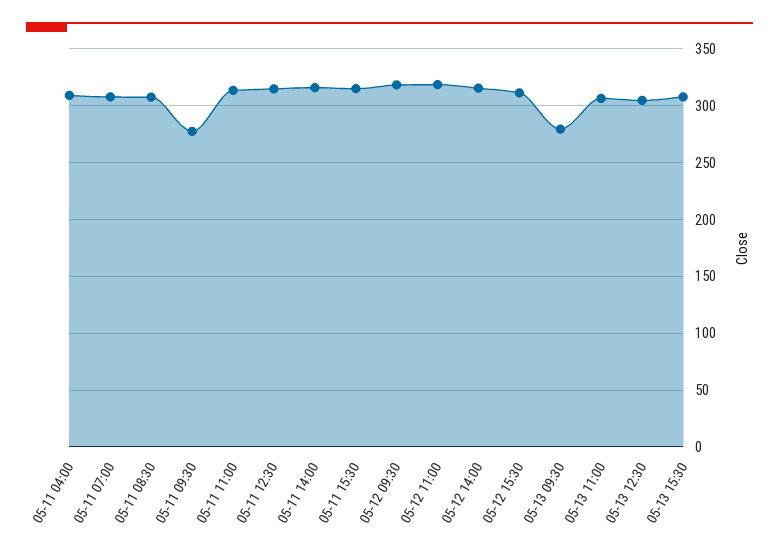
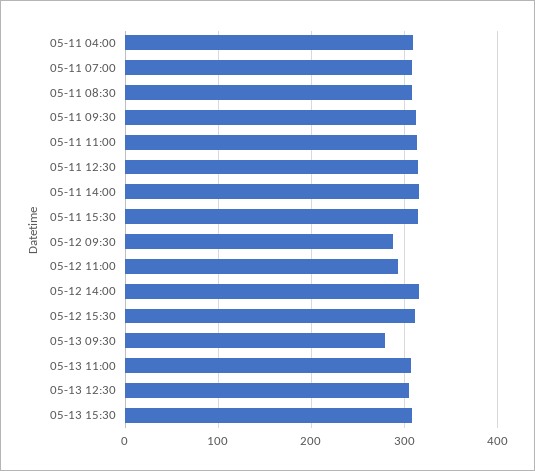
05-11 09:30: 280 -> 310
05-12 09:30: 320 -> 290
05-12 11:00: 320 -> 290

